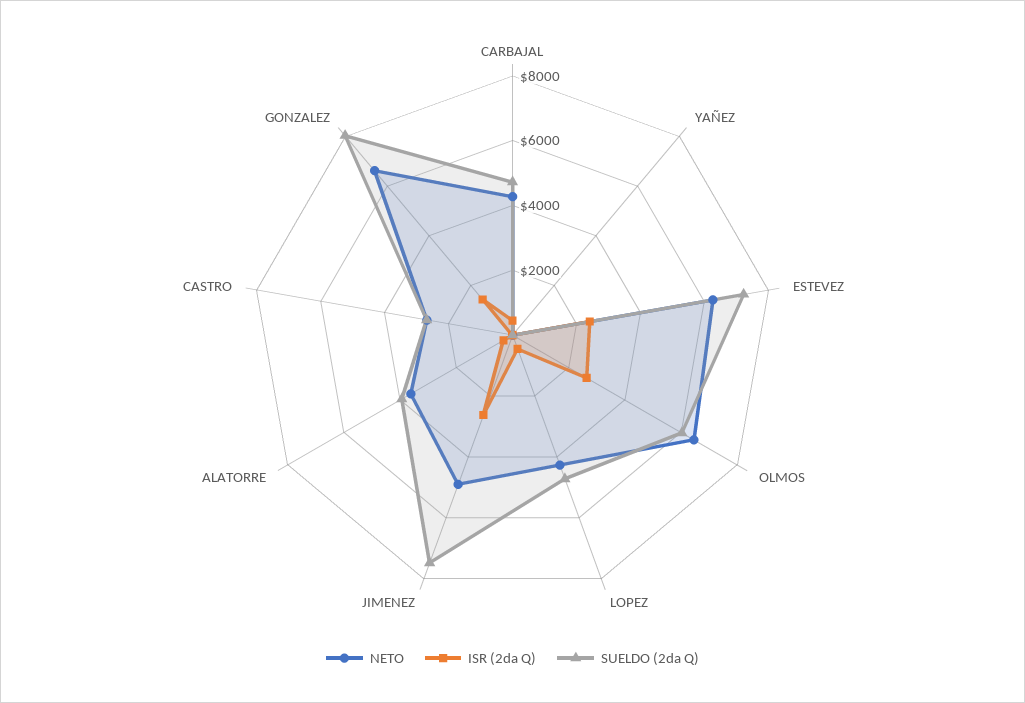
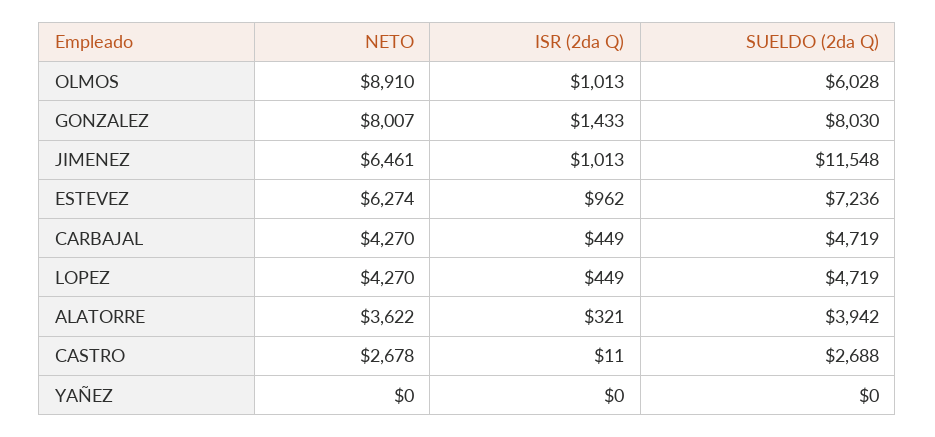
ISR (2da Q), ESTEVEZ: 2500 -> 962
NETO, OLMOS: 6500 -> 8910
ISR (2da Q), OLMOS: 2500 -> 1013
NETO, JIMENEZ: 5000 -> 6461
ISR (2da Q), JIMENEZ: 2500 -> 1013
SUELDO (2da Q), JIMENEZ: 7500 -> 11548
NETO, GONZALEZ: 6500 -> 8007

